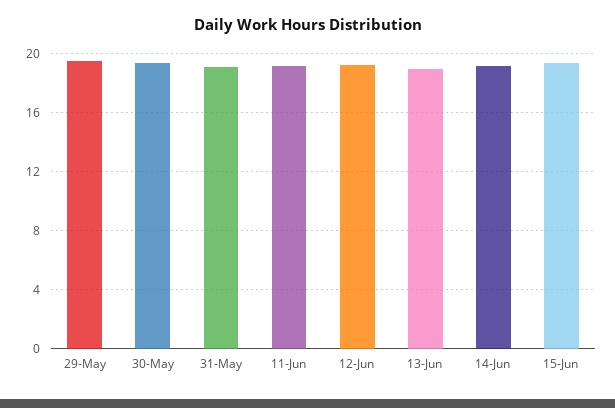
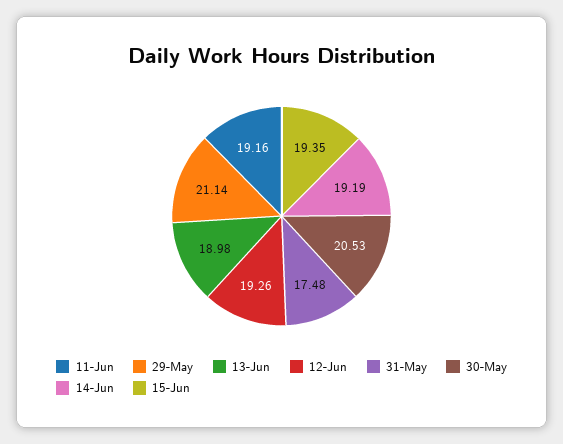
29-May: 19.5 -> 21.14
30-May: 19.5 -> 20.53
31-May: 19 -> 17.48

